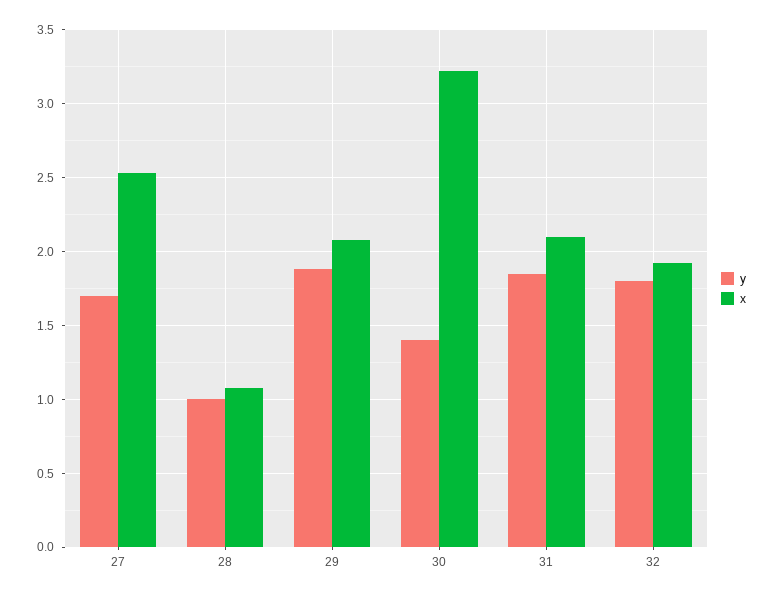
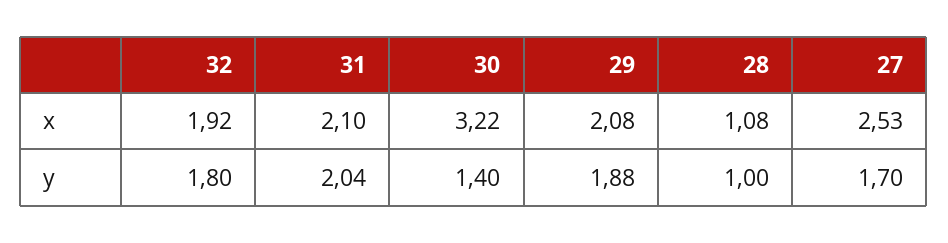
y, 31: 1.85 -> 2.04

